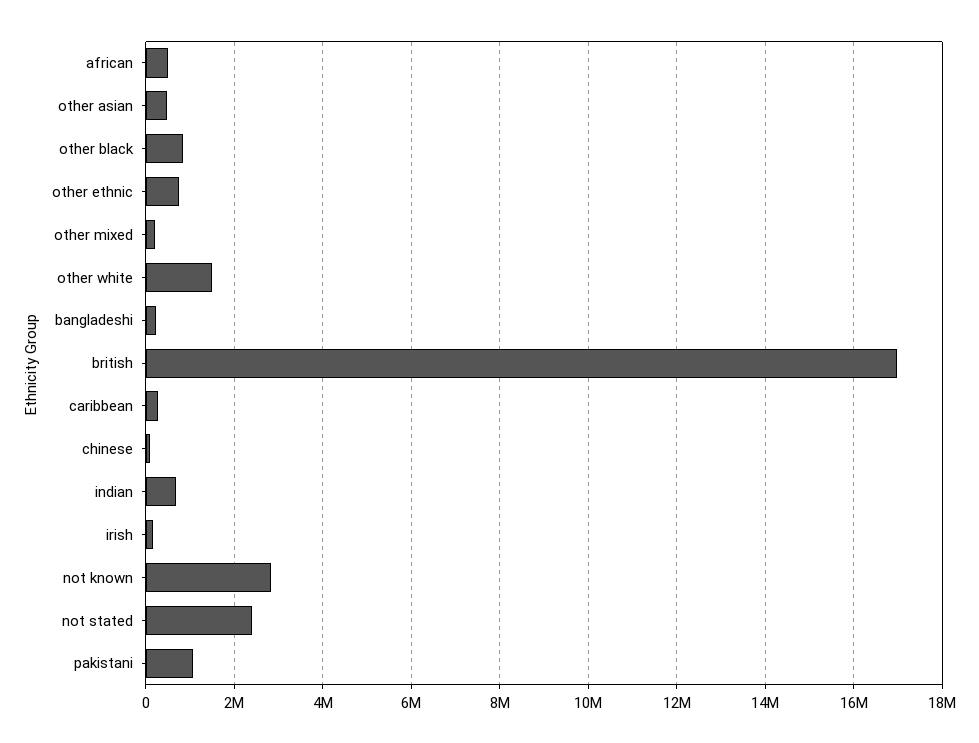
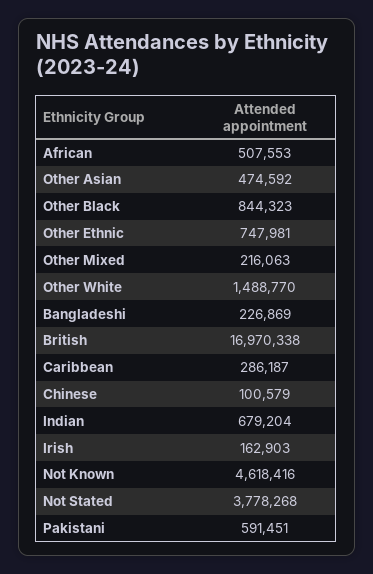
not known: 2800000 -> 4618416
not stated: 2400000 -> 3778268
pakistani: 1000000 -> 591451

